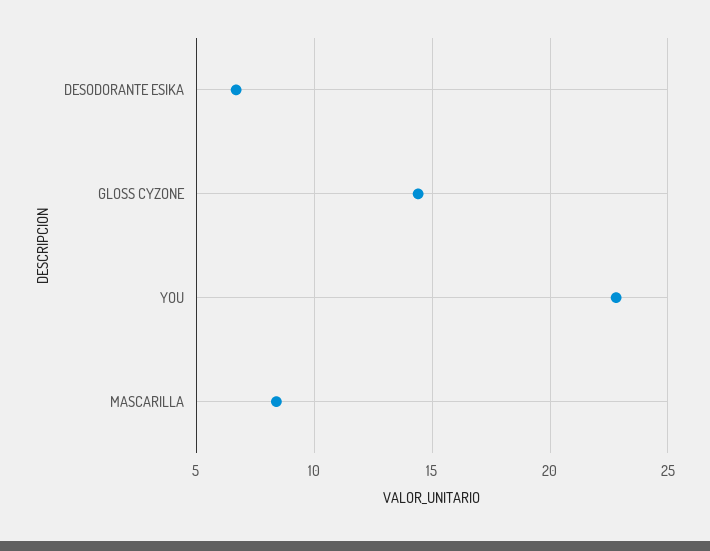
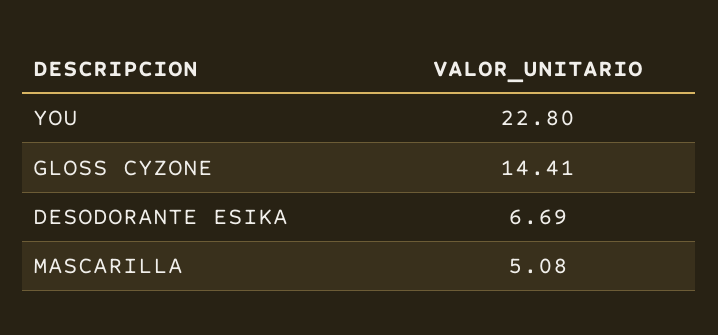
MASCARILLA: 8.5 -> 5.08

